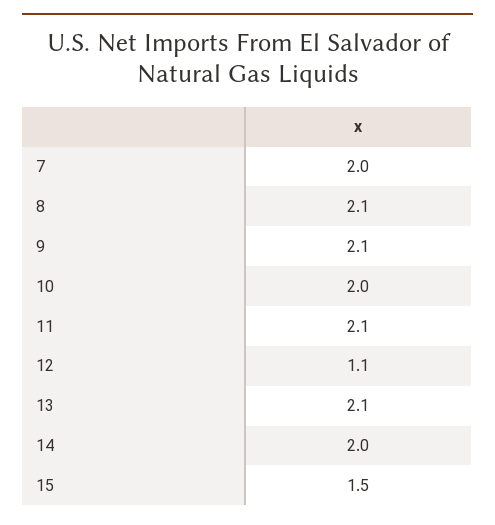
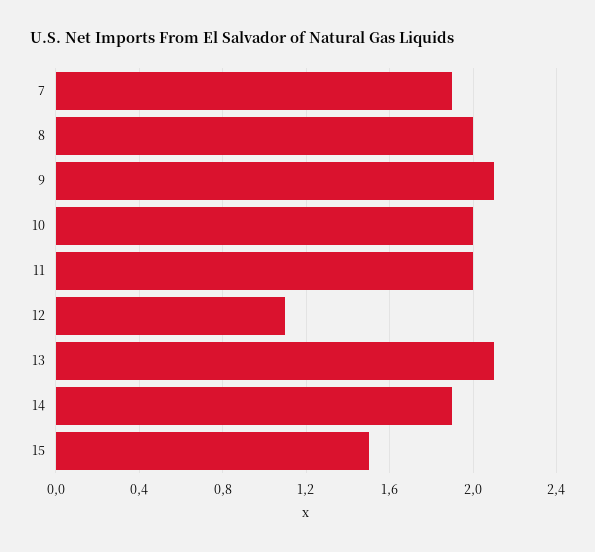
7: 2 -> 1.9
8: 2.1 -> 2
11: 2.1 -> 2
14: 2 -> 1.9

